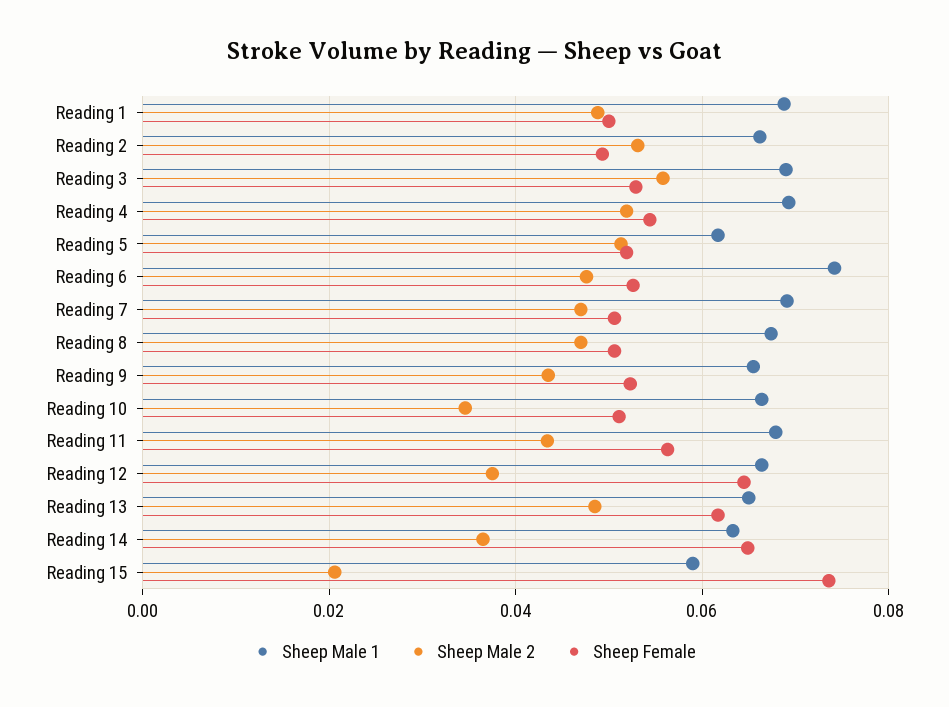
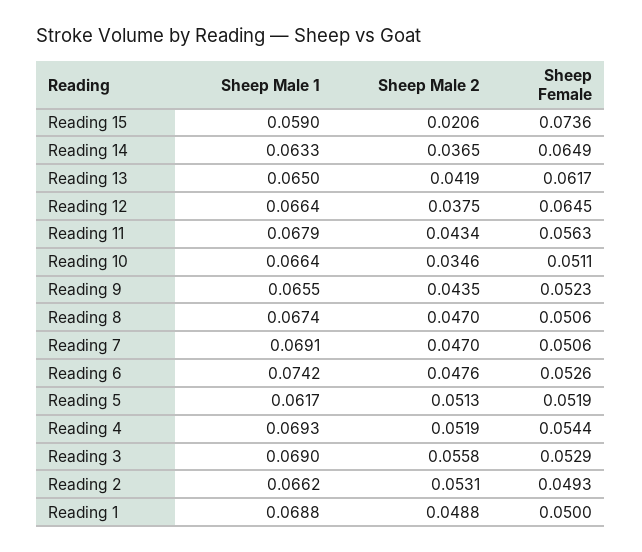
Sheep Male 2, Reading 13: 0.048 -> 0.0419

